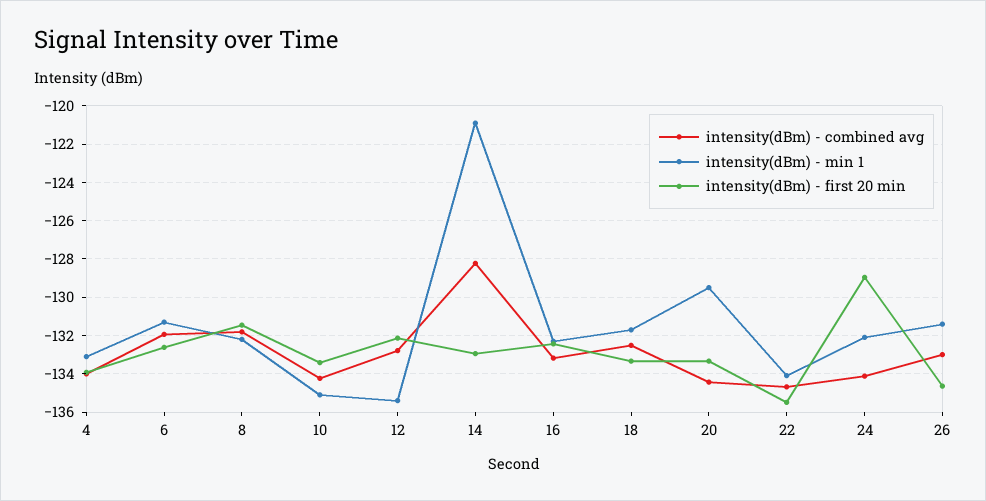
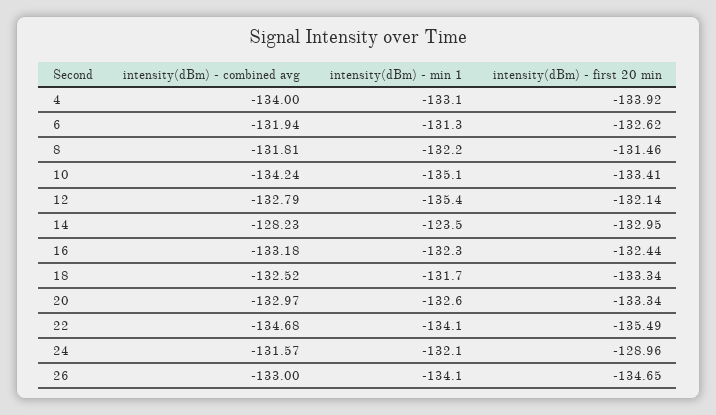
intensity(dBm) - min 1, 14: -121 -> -123.5
intensity(dBm) - combined avg, 20: -134.5 -> -132.97
intensity(dBm) - min 1, 20: -129.5 -> -132.6
intensity(dBm) - combined avg, 24: -134 -> -131.57
intensity(dBm) - min 1, 26: -131.5 -> -134.1

